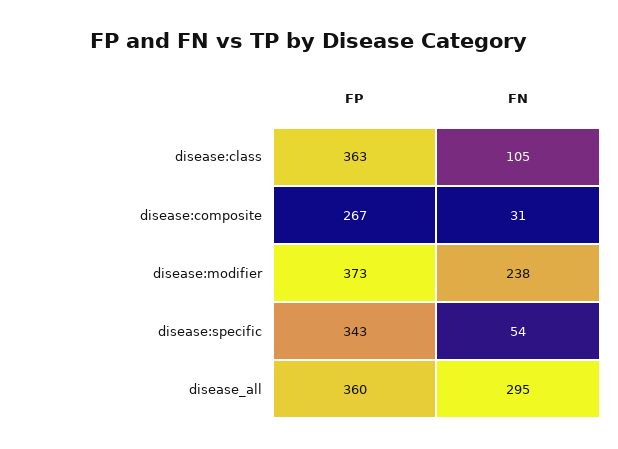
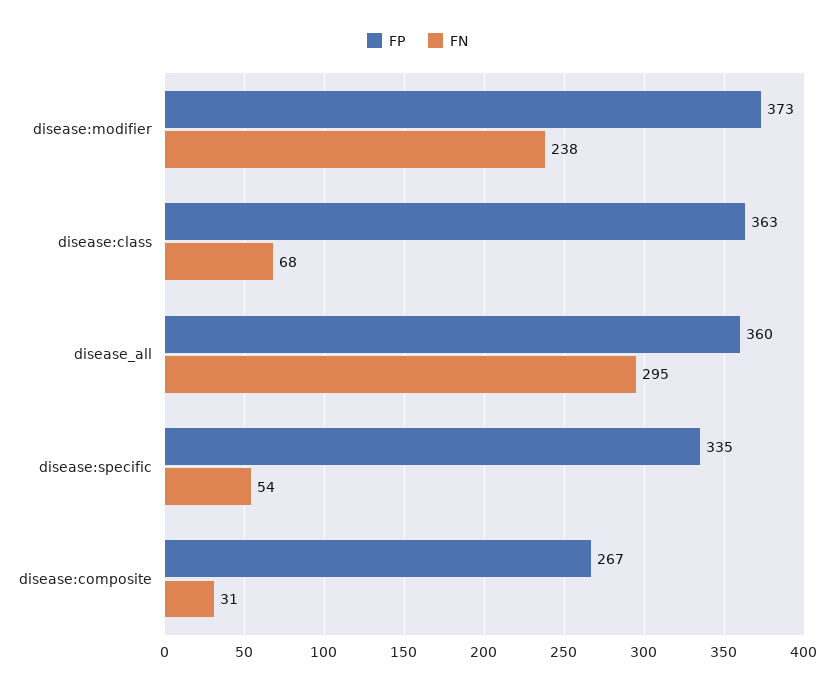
FN, disease:class: 105 -> 68
FP, disease:specific: 343 -> 335

